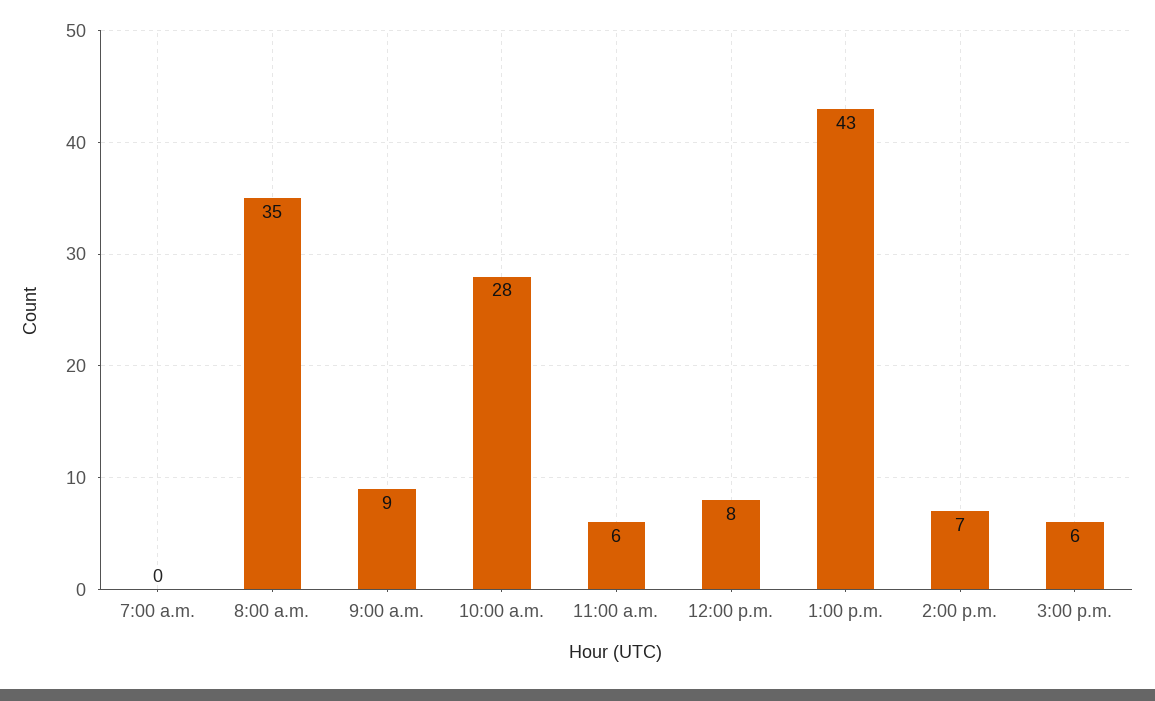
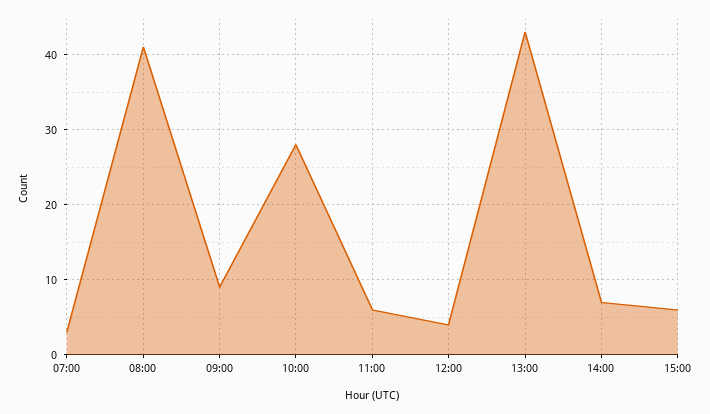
7:00 a.m.: 0 -> 3
8:00 a.m.: 35 -> 41
12:00 p.m.: 8 -> 4

